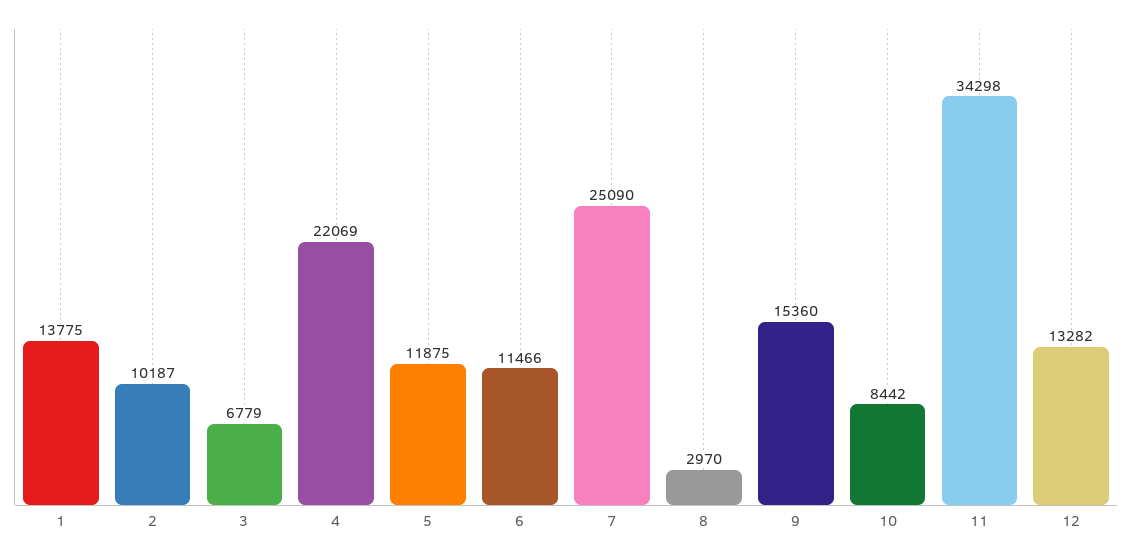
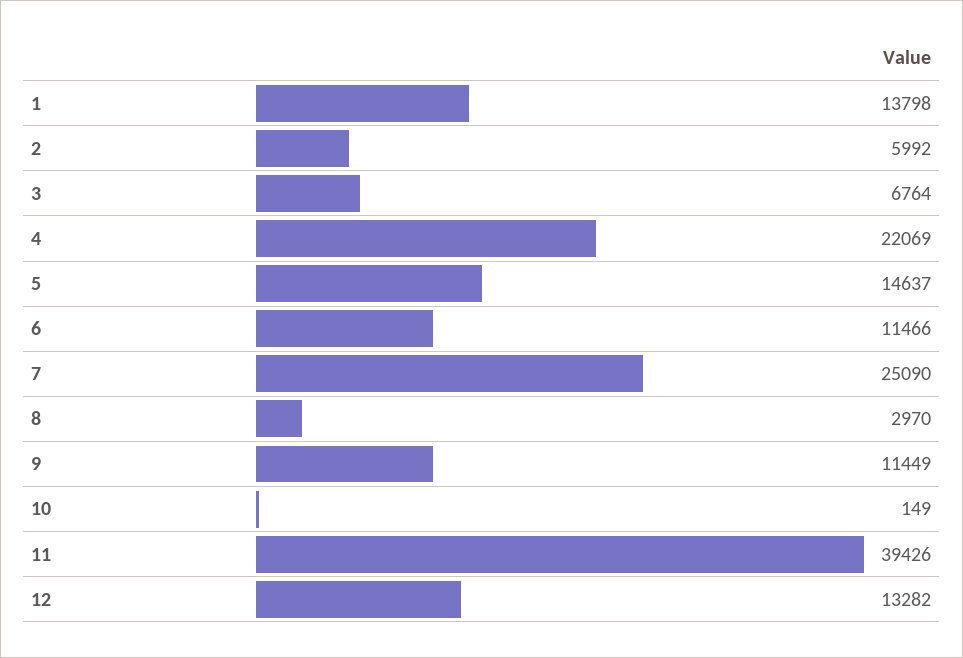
1: 13775 -> 13798
2: 10187 -> 5992
3: 6779 -> 6764
5: 11875 -> 14637
9: 15360 -> 11449
10: 8442 -> 149
11: 34298 -> 39426

